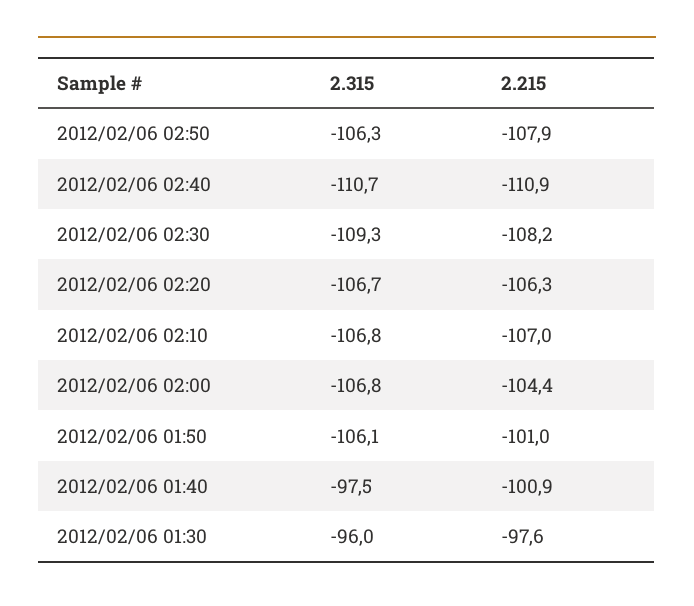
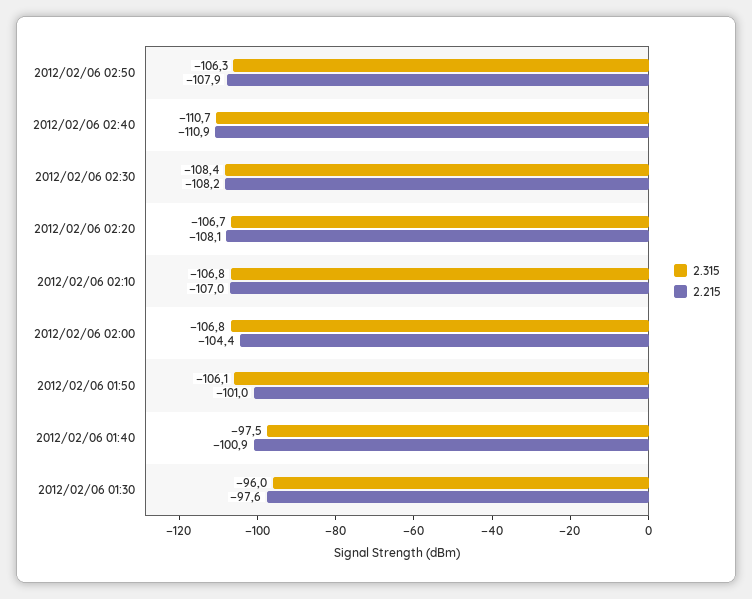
2.315, 2012/02/06 02:30: -109.3 -> -108.4
2.215, 2012/02/06 02:20: -106.3 -> -108.1

